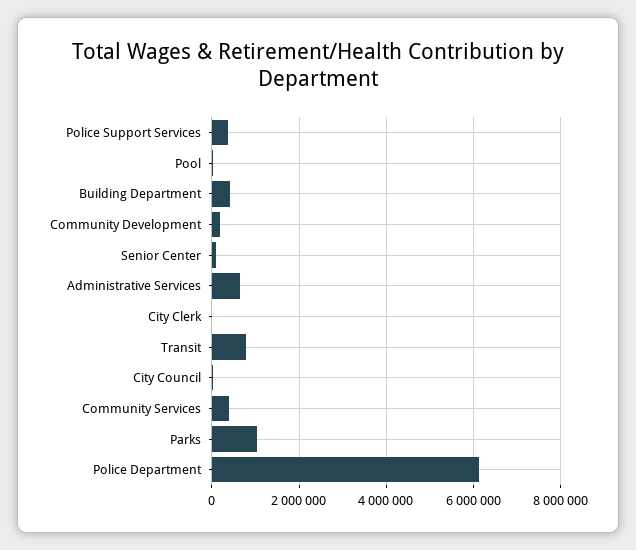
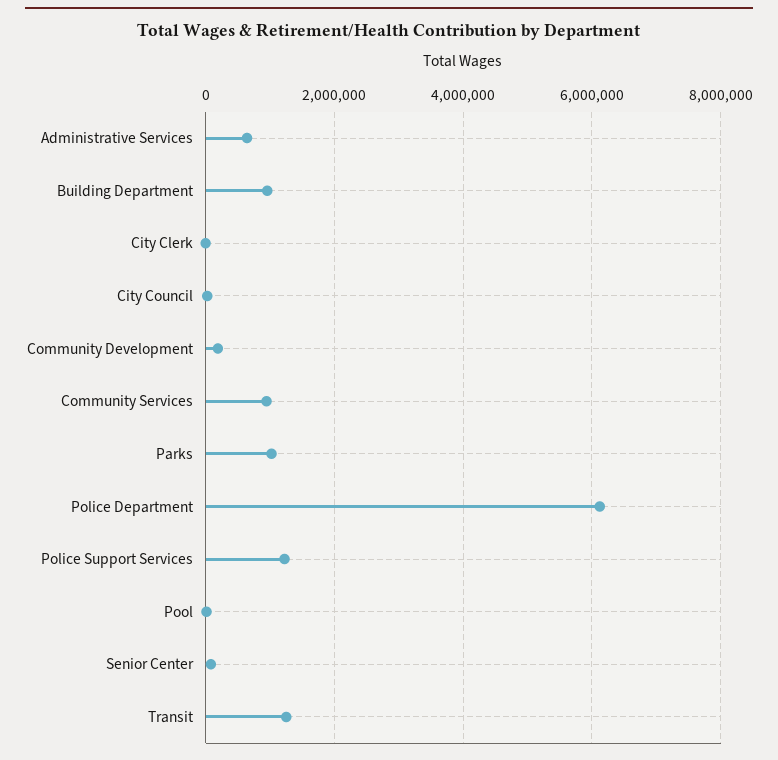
Police Support Services: 400000 -> 1200000
Building Department: 400000 -> 1000000
Transit: 800000 -> 1200000
Community Services: 400000 -> 1000000

